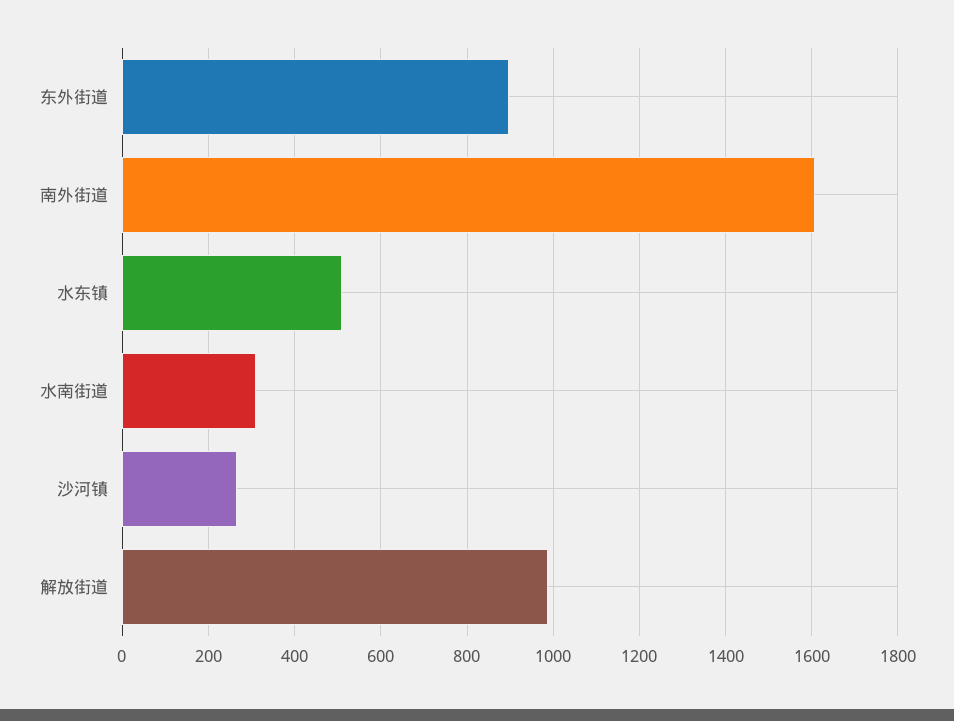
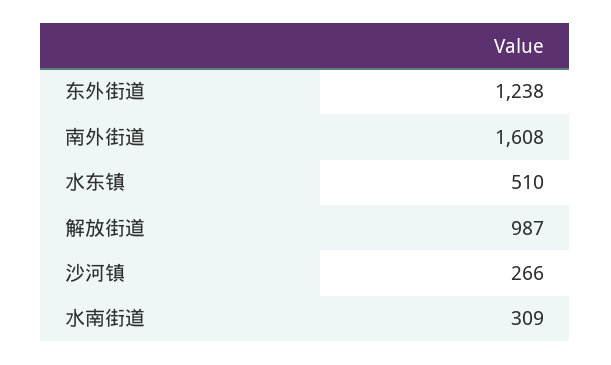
东外街道: 900 -> 1238

